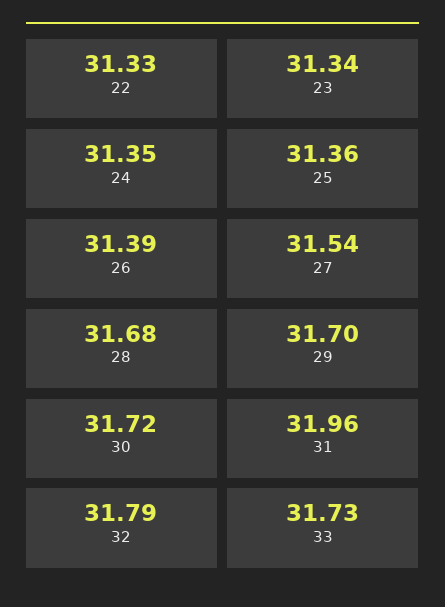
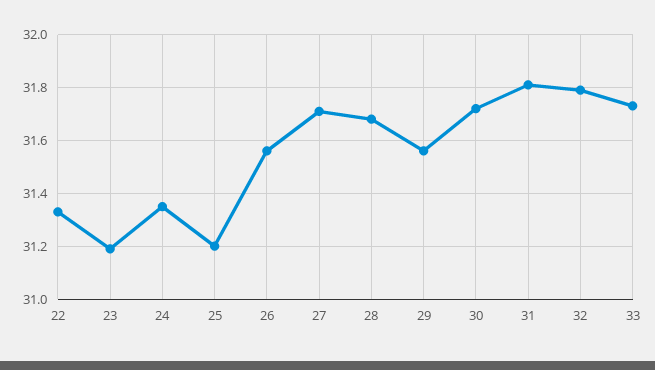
23: 31.34 -> 31.2
25: 31.36 -> 31.2
26: 31.39 -> 31.55
27: 31.54 -> 31.7
29: 31.7 -> 31.55
31: 31.96 -> 31.8

